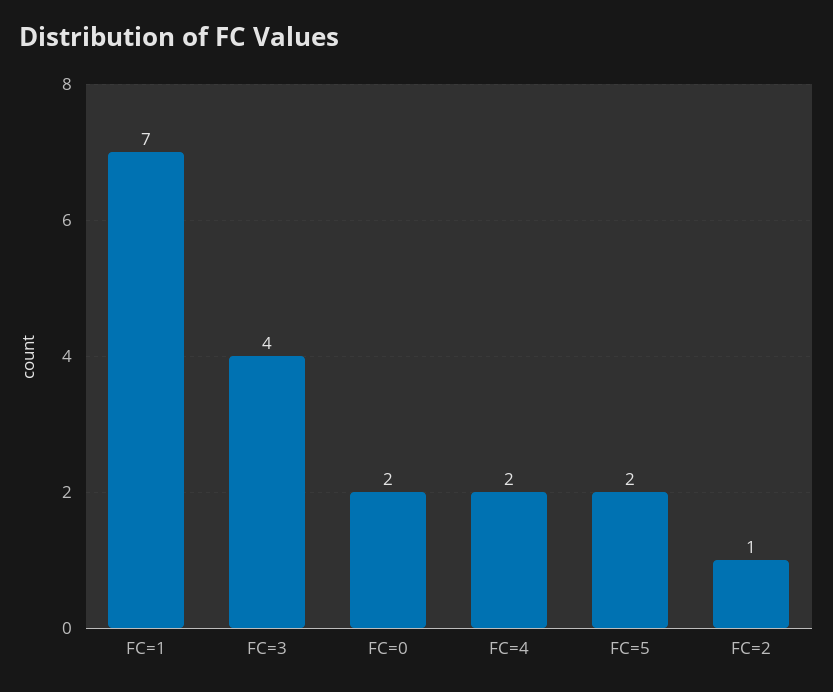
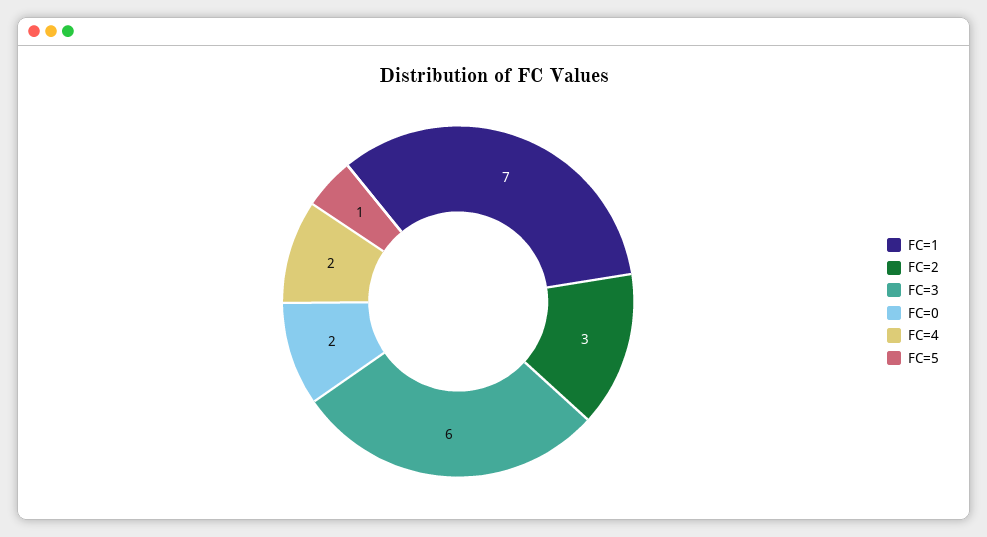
FC=3: 4 -> 6
FC=5: 2 -> 1
FC=2: 1 -> 3

